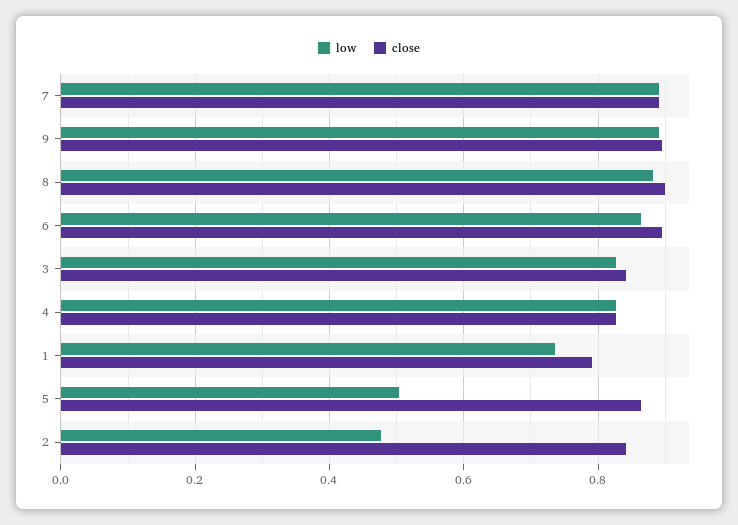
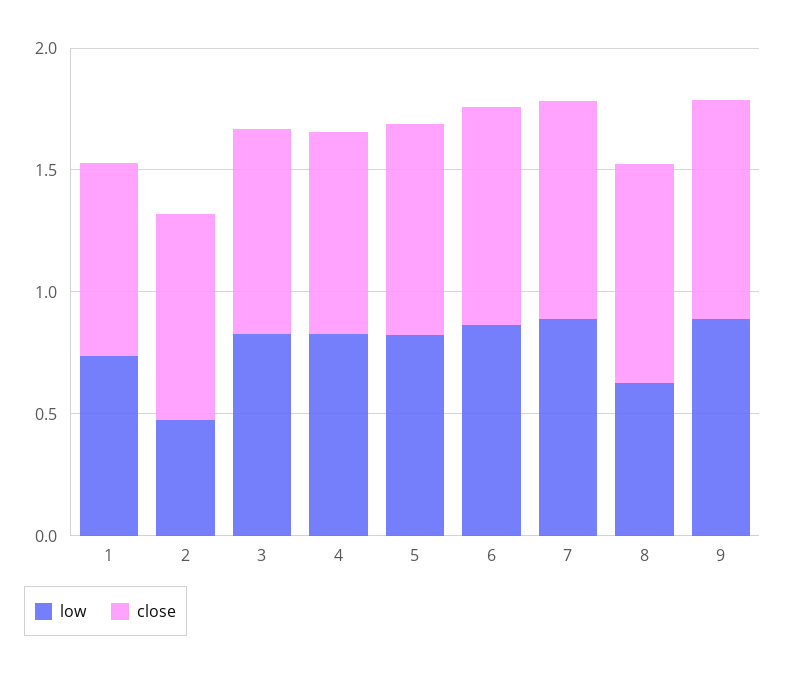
low, 8: 0.88 -> 0.6
low, 5: 0.5 -> 0.8

